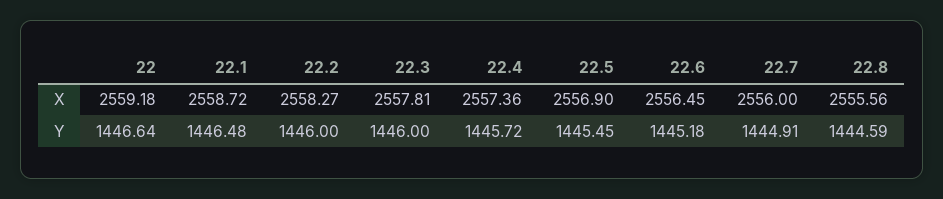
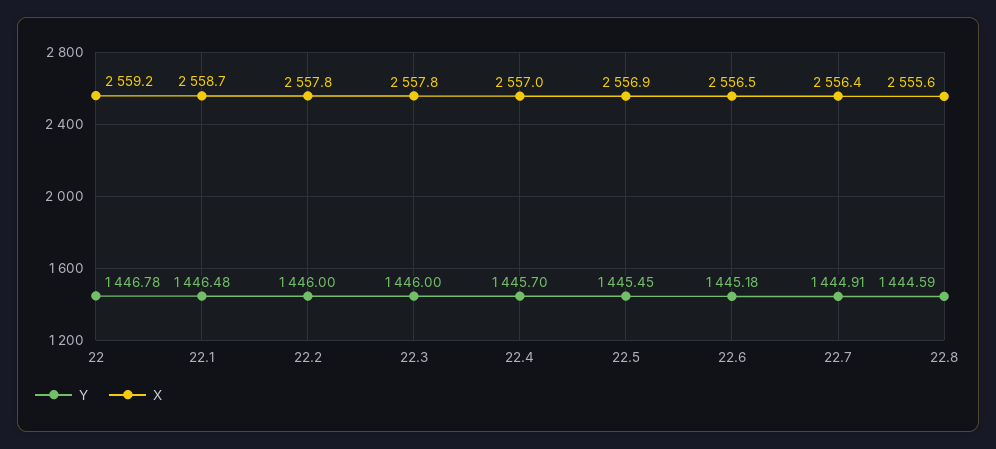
X, 22.2: 2558.27 -> 2557.8
X, 22.4: 2557.36 -> 2557
X, 22.7: 2556 -> 2556.4
Y, 22: 1446.64 -> 1446.78
Y, 22.4: 1445.72 -> 1445.7

